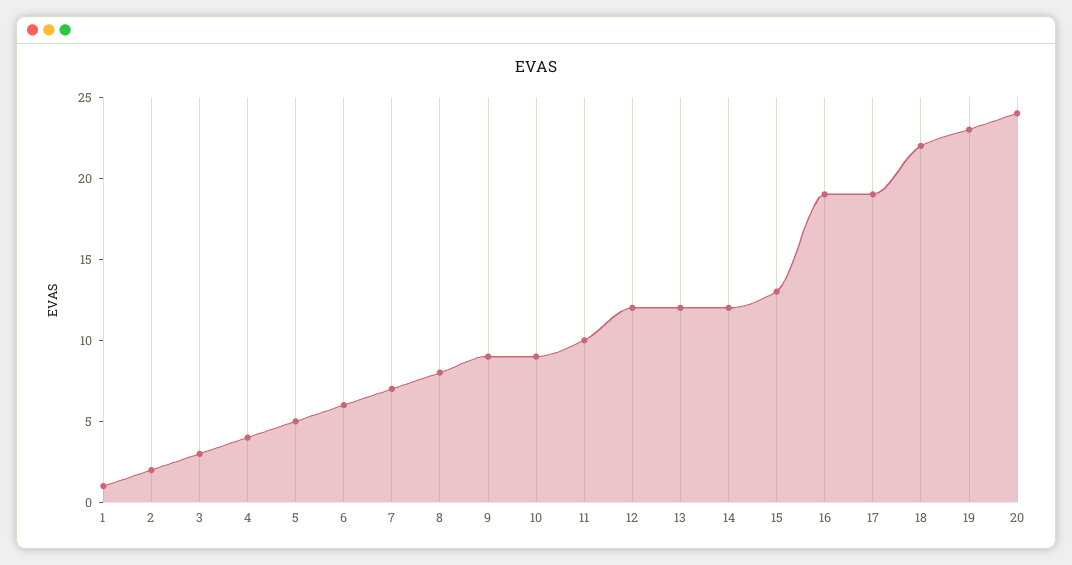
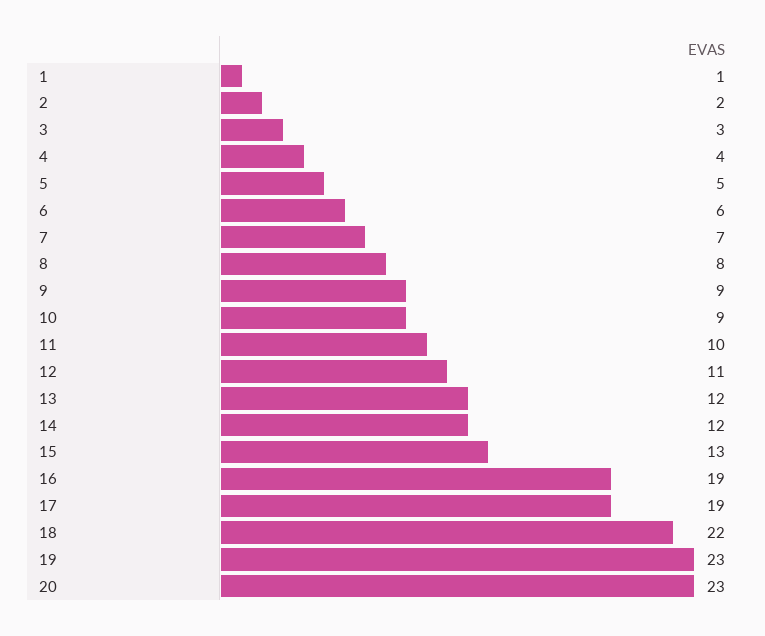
12: 12 -> 11
20: 24 -> 23

